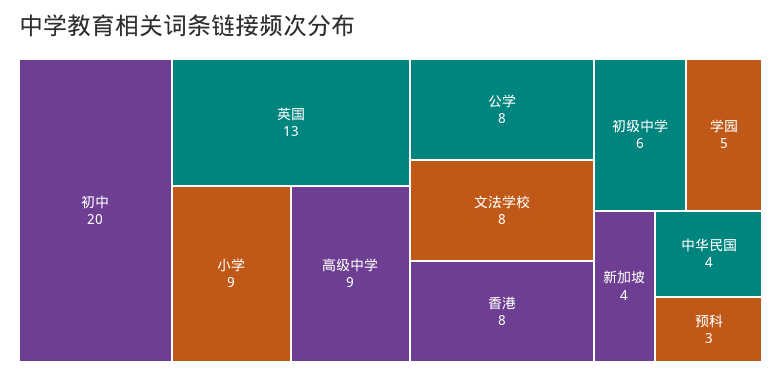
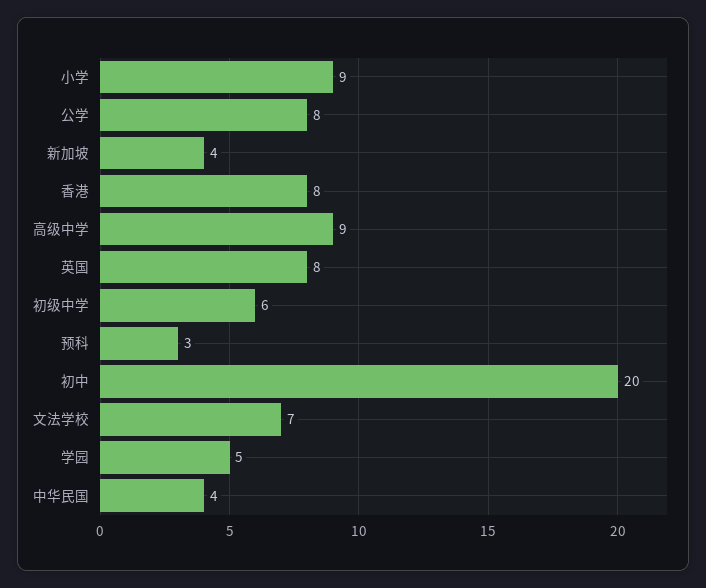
英国: 13 -> 8
文法学校: 8 -> 7

